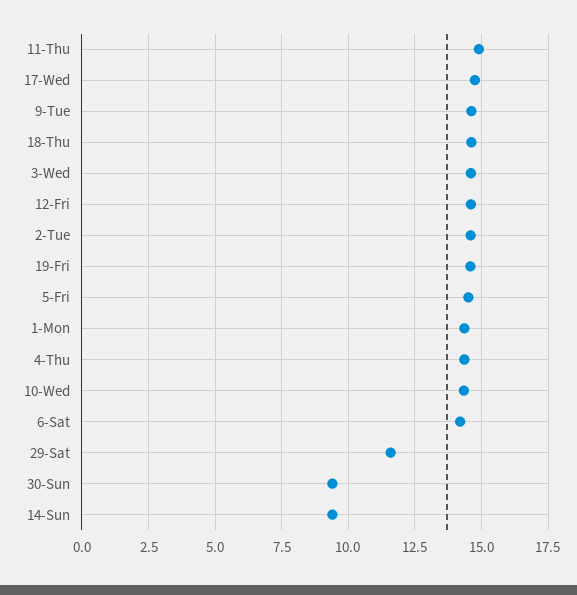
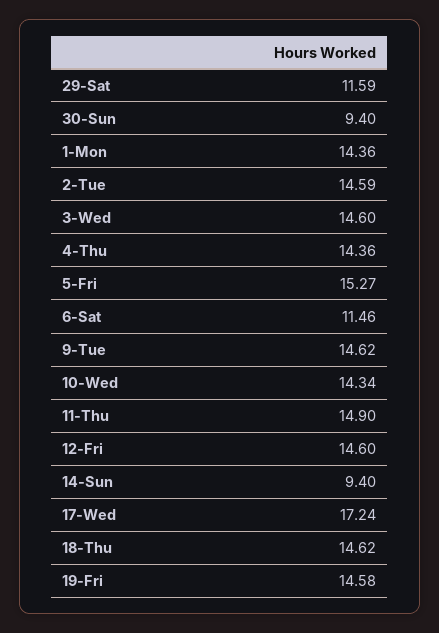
17-Wed: 14.75 -> 17.24
5-Fri: 14.5 -> 15.27
6-Sat: 14.25 -> 11.46

